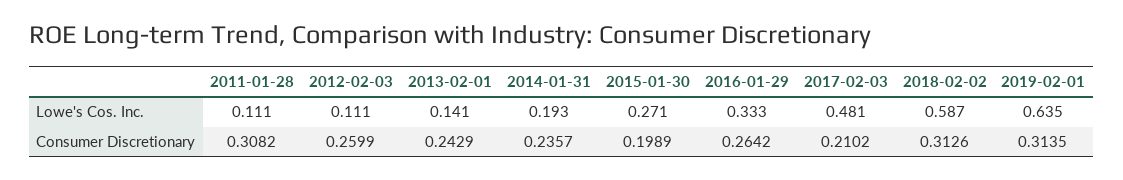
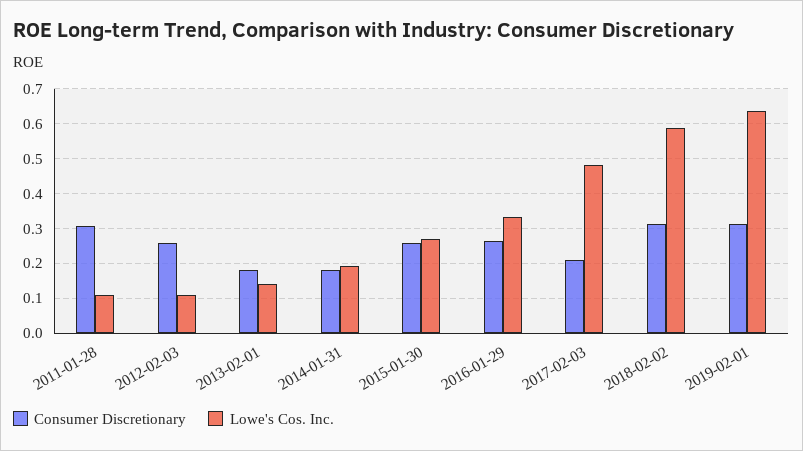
Consumer Discretionary, 2013-02-01: 0.2429 -> 0.18
Consumer Discretionary, 2014-01-31: 0.2357 -> 0.18
Consumer Discretionary, 2015-01-30: 0.1989 -> 0.26

